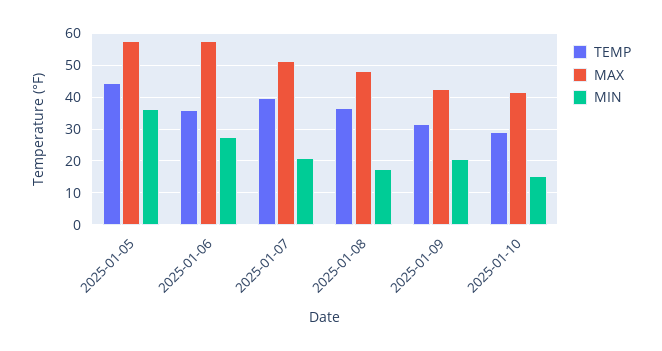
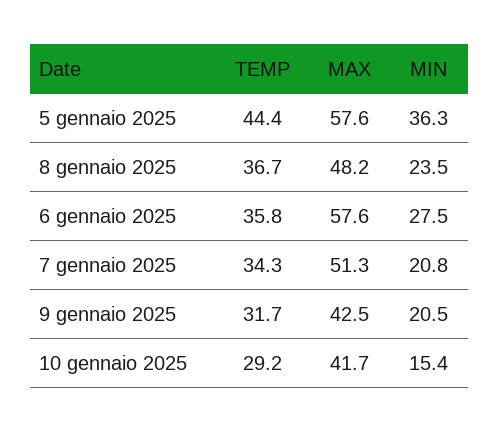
TEMP, 2025-01-07: 40 -> 34.3
MIN, 2025-01-08: 18 -> 23.5

